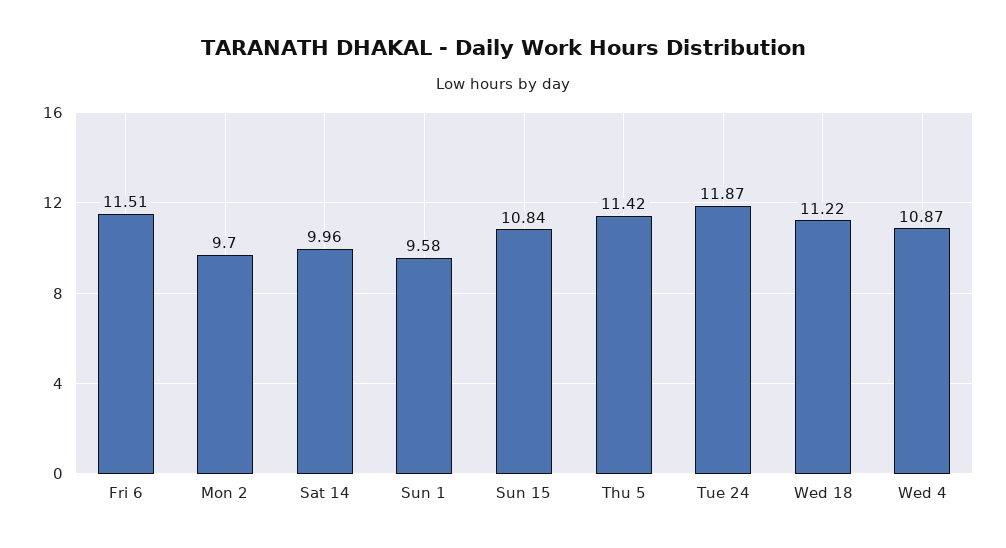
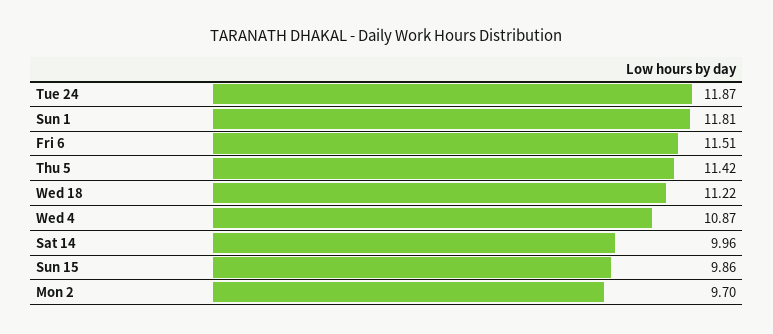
Sun 1: 9.58 -> 11.81
Sun 15: 10.84 -> 9.86

